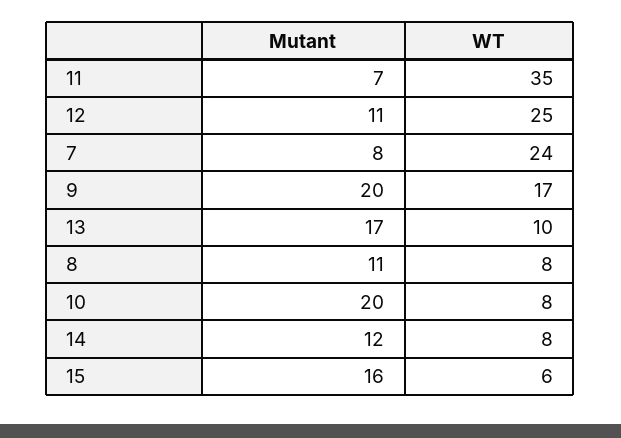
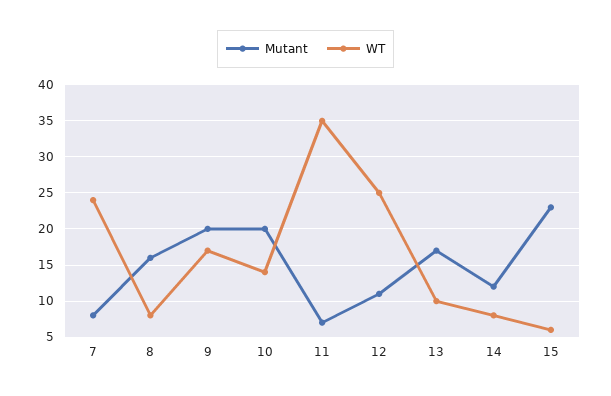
Mutant, 8: 11 -> 16
WT, 10: 8 -> 14
Mutant, 15: 16 -> 23

